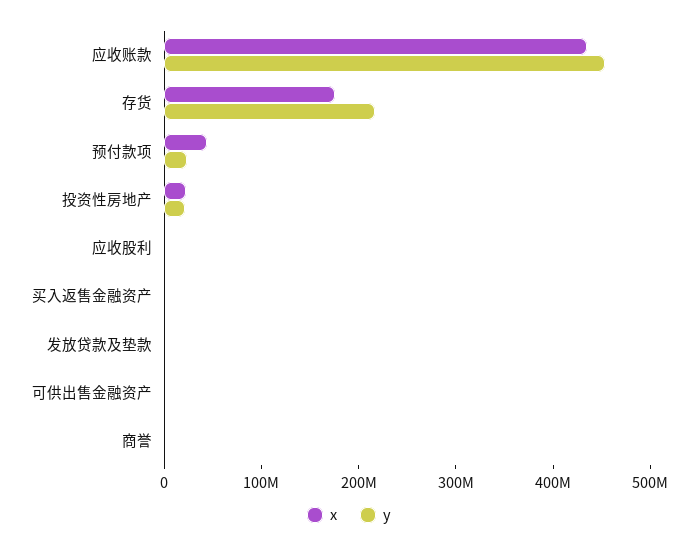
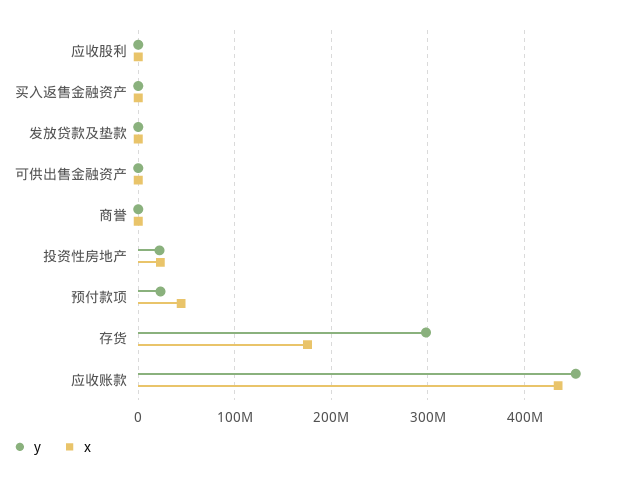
y, 存货: 220000000 -> 300000000

